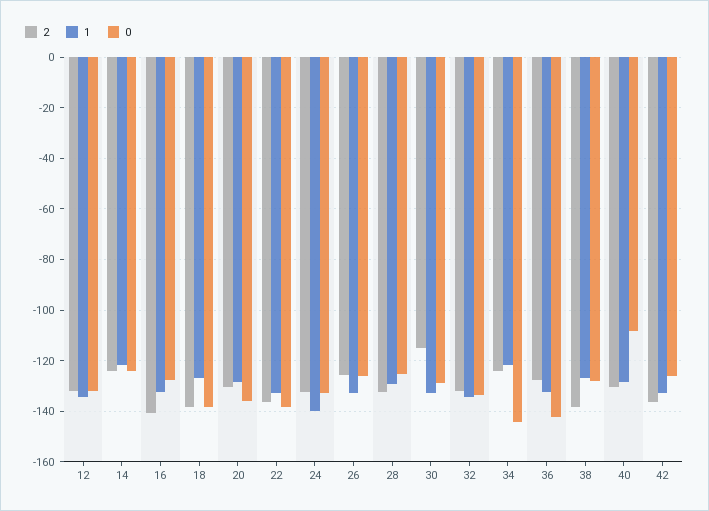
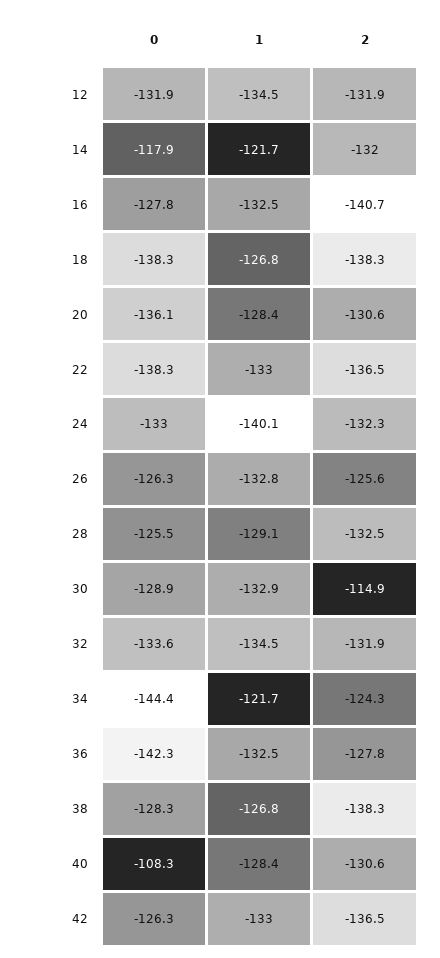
2, 14: -125 -> -132
0, 14: -125 -> -117.9

